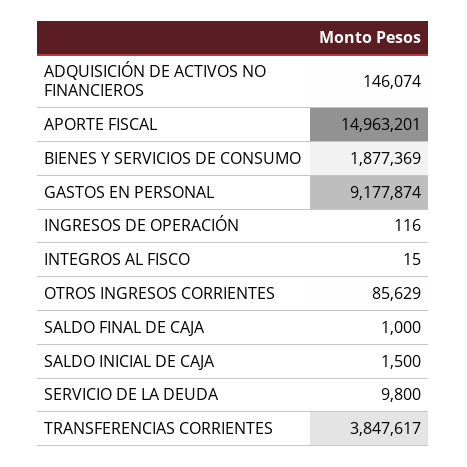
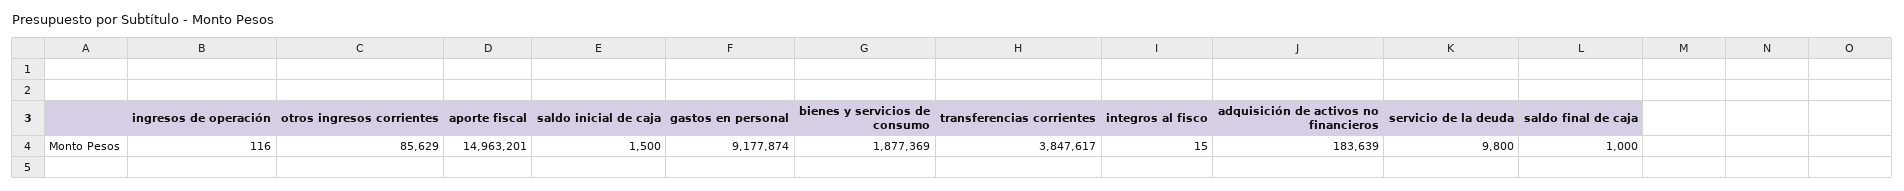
ADQUISICIÓN DE ACTIVOS NO FINANCIEROS: 146074 -> 183639

